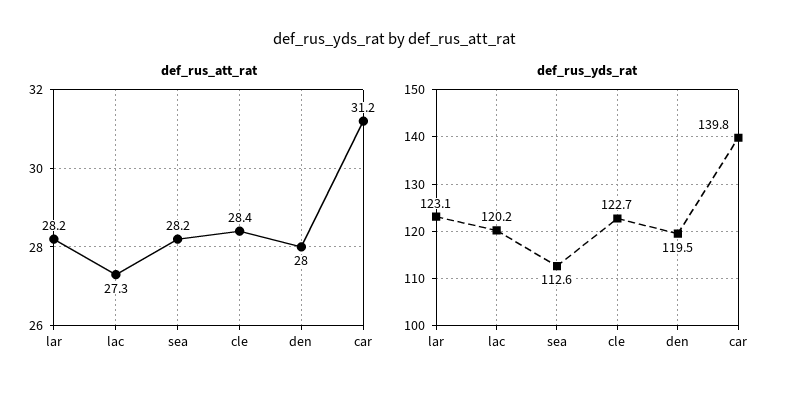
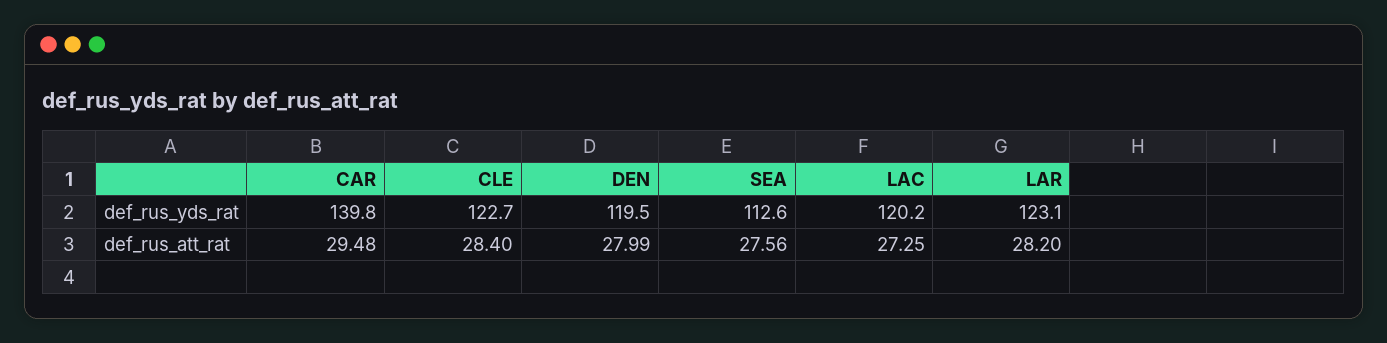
def_rus_att_rat, sea: 28.2 -> 27.56
def_rus_att_rat, car: 31.2 -> 29.48

